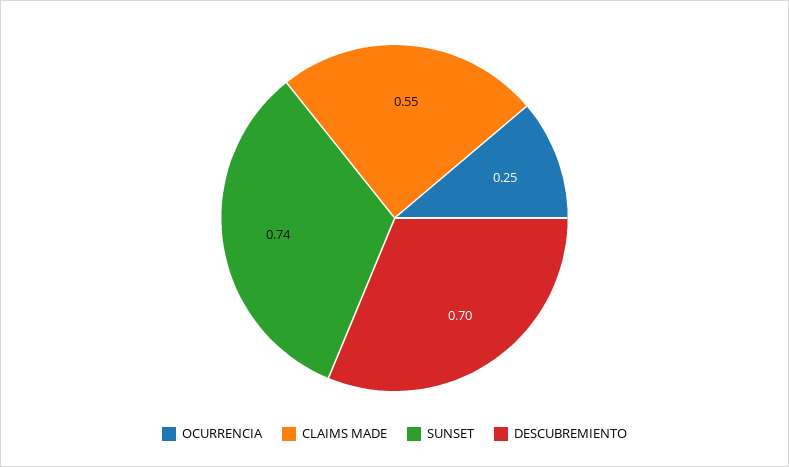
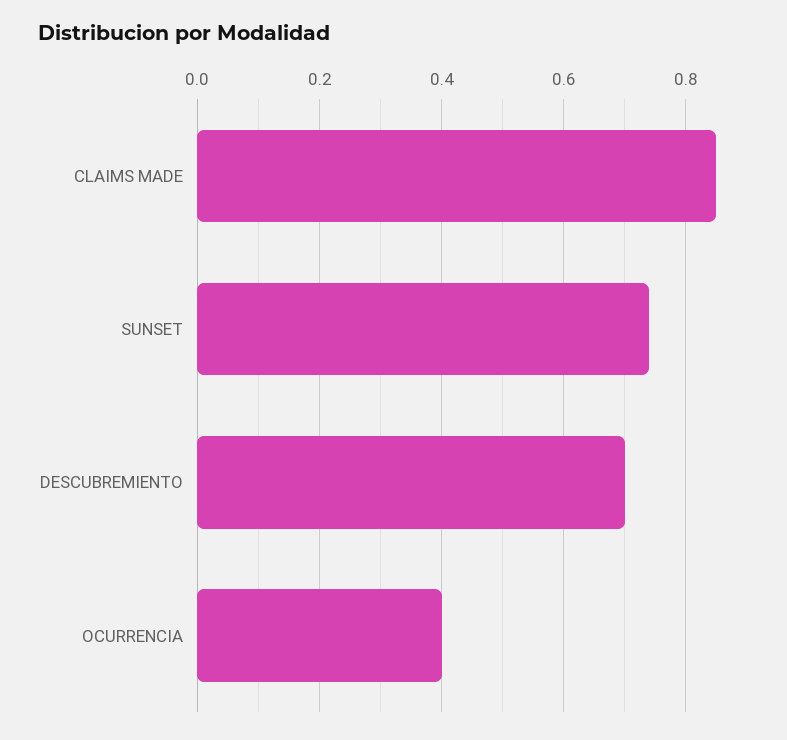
OCURRENCIA: 0.25 -> 0.4
CLAIMS MADE: 0.55 -> 0.85

